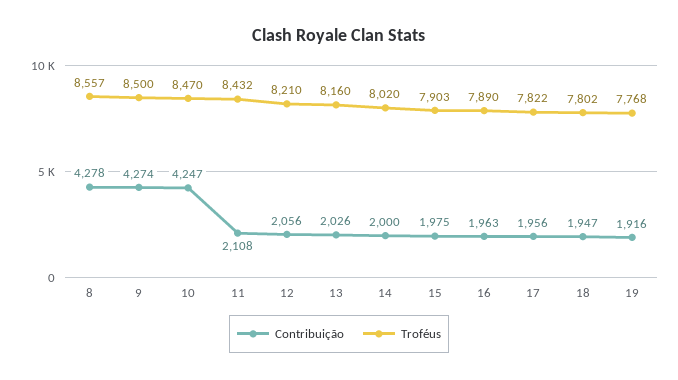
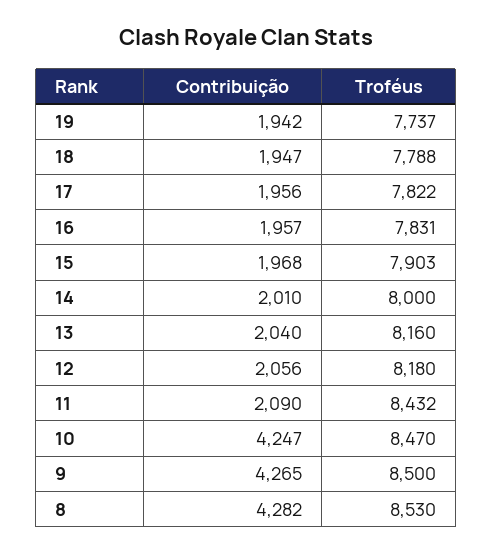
Contribuição, 8: 4278 -> 4282
Troféus, 8: 8557 -> 8530
Contribuição, 9: 4274 -> 4265
Contribuição, 11: 2108 -> 2090
Troféus, 12: 8210 -> 8180
Contribuição, 13: 2026 -> 2040
Contribuição, 14: 2000 -> 2010
Troféus, 14: 8020 -> 8000
Contribuição, 15: 1975 -> 1968
Contribuição, 16: 1963 -> 1957
Troféus, 16: 7890 -> 7831
Troféus, 18: 7802 -> 7788
Contribuição, 19: 1916 -> 1942
Troféus, 19: 7768 -> 7737

